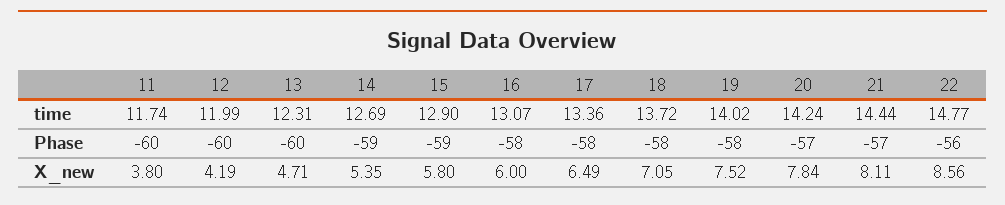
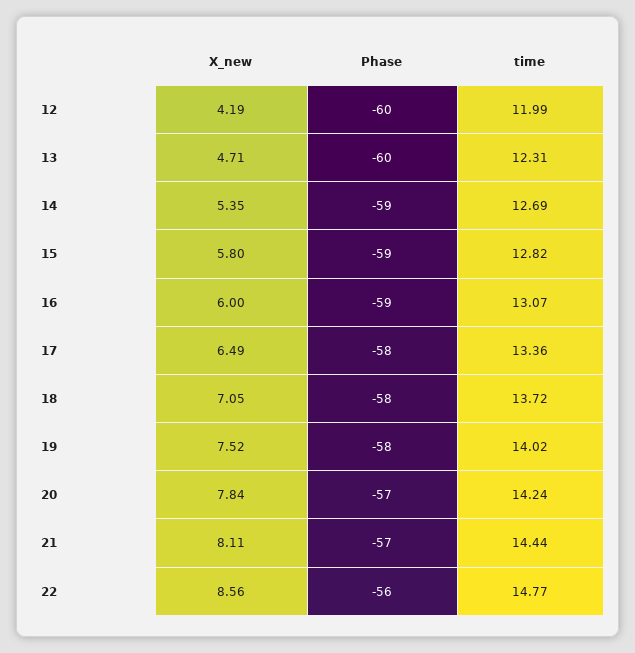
11, time: 11.74 -> none
15, time: 12.9 -> 12.82
11, Phase: -60 -> none
16, Phase: -58 -> -59
11, X_new: 3.8 -> none

